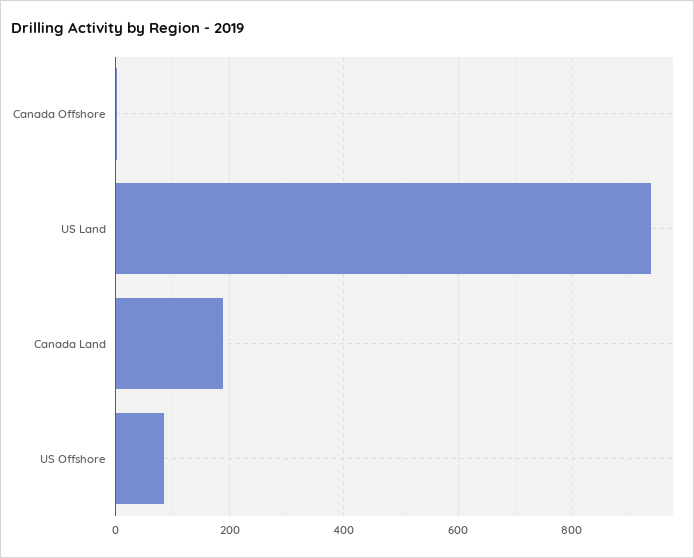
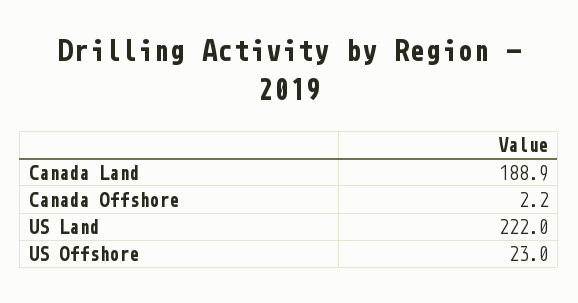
US Land: 940 -> 222
US Offshore: 80 -> 23

